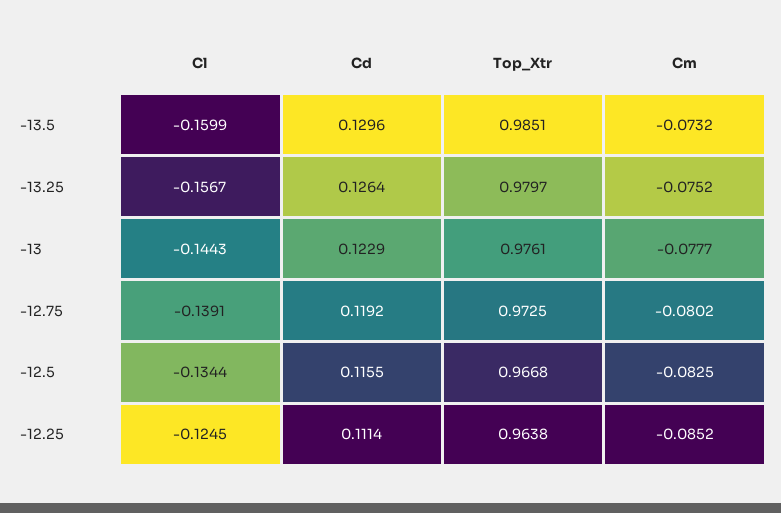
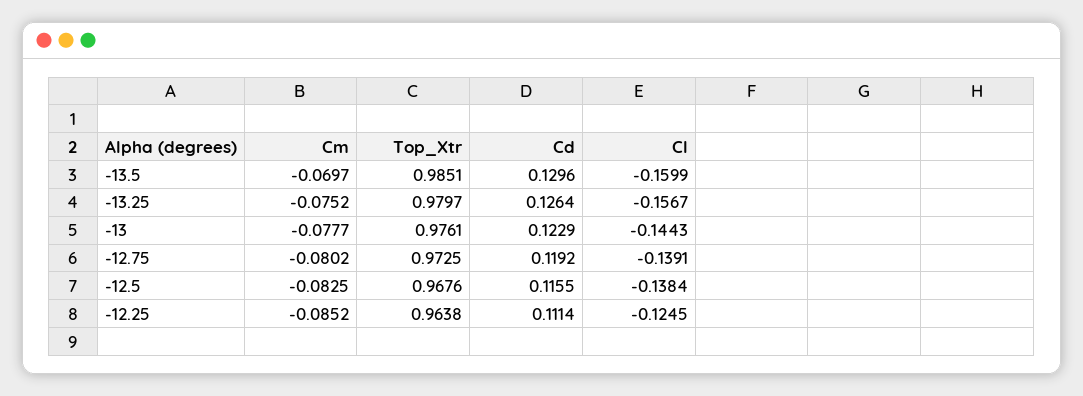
Cm, -13.5: -0.0732 -> -0.0697
Cl, -12.5: -0.1344 -> -0.1384
Top_Xtr, -12.5: 0.9668 -> 0.9676

